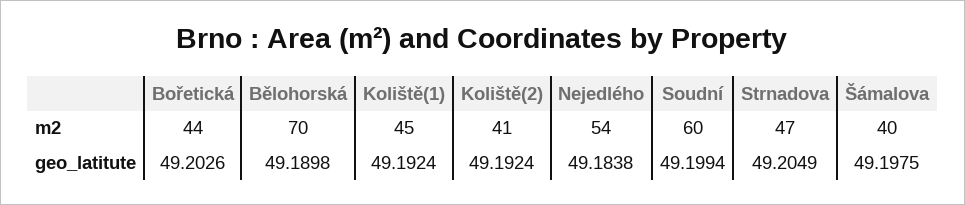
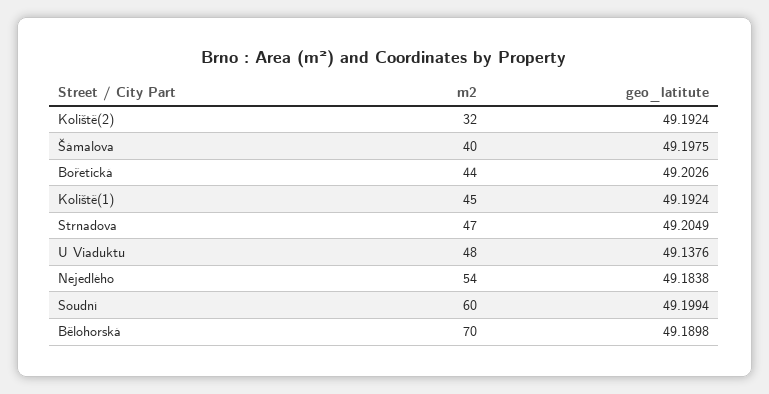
Koliště(2), m2: 41 -> 32
U Viaduktu, m2: none -> 48
U Viaduktu, geo_latitute: none -> 49.1376

